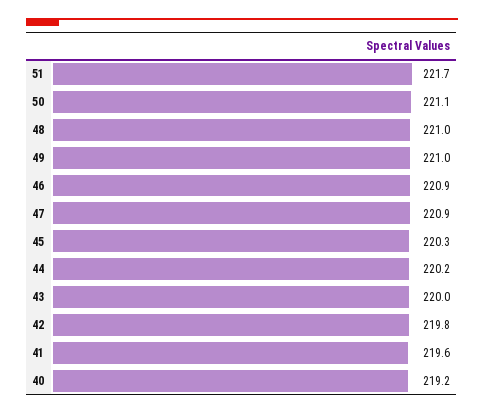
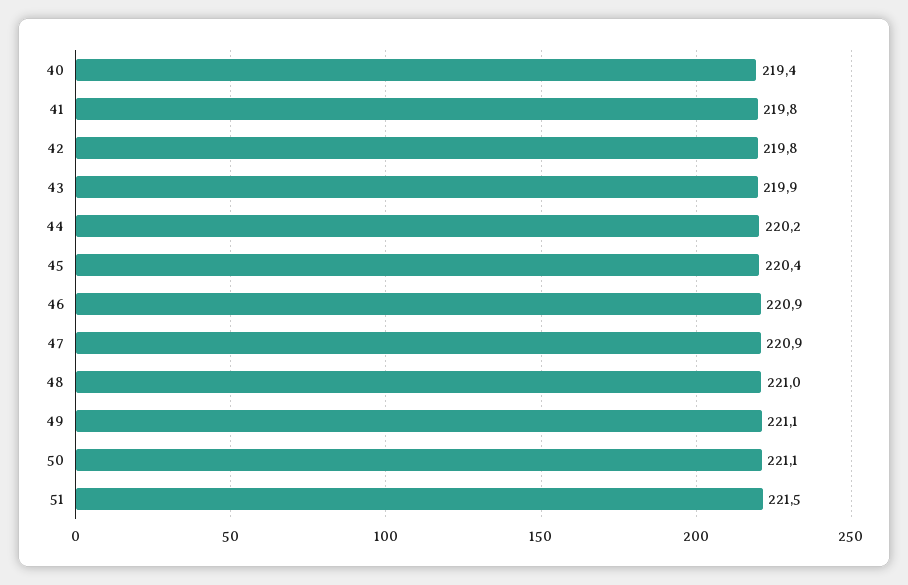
51: 221.7 -> 221.5
49: 221 -> 221.1
45: 220.3 -> 220.4
43: 220 -> 219.9
41: 219.6 -> 219.8
40: 219.2 -> 219.4

